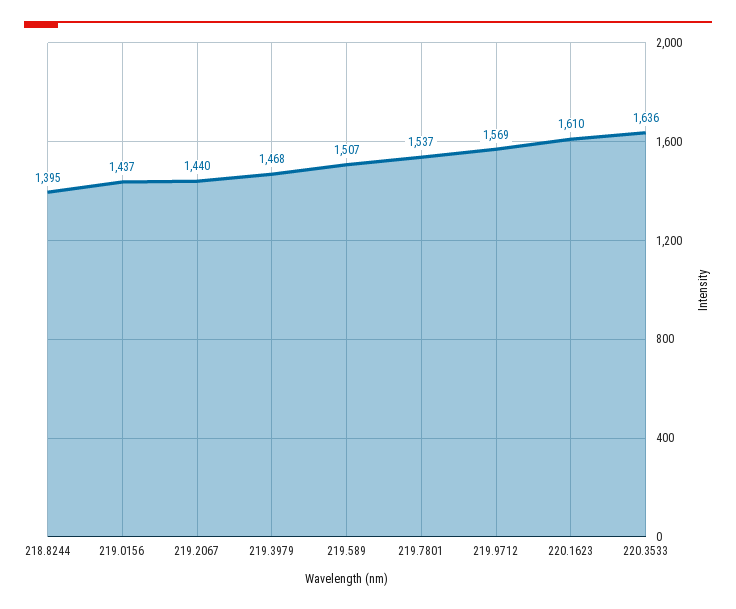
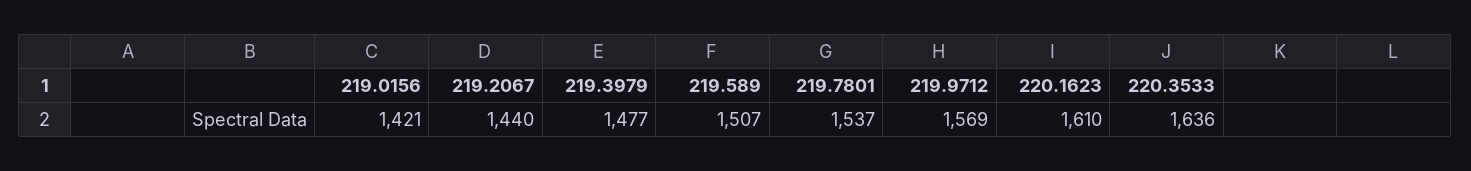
218.8244: 1395 -> none
219.0156: 1437 -> 1421
219.3979: 1468 -> 1477

